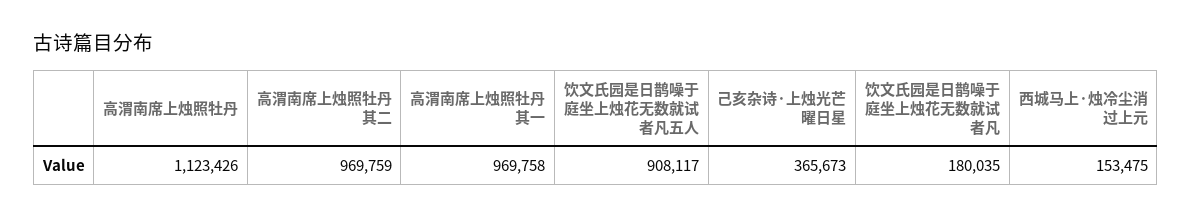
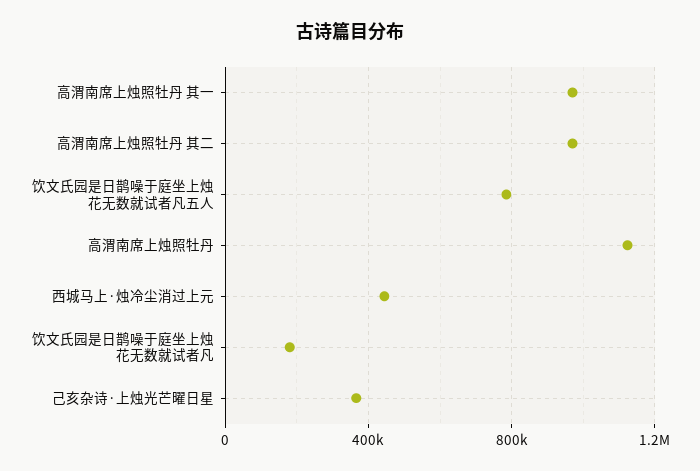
饮文氏园是日鹊噪于庭坐上烛花无数就试者凡五人: 908117 -> 800000
西城马上·烛冷尘消过上元: 153475 -> 450000

